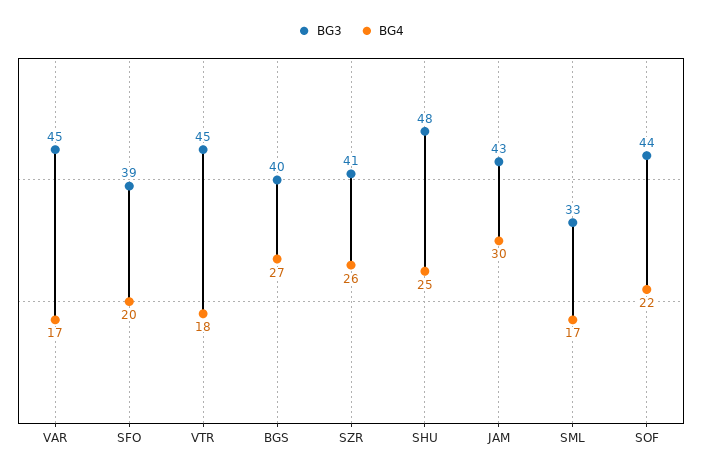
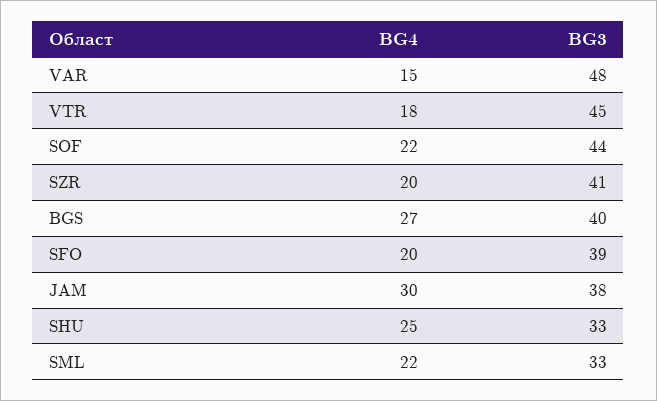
BG3, VAR: 45 -> 48
BG4, VAR: 17 -> 15
BG4, SZR: 26 -> 20
BG3, SHU: 48 -> 33
BG3, JAM: 43 -> 38
BG4, SML: 17 -> 22

